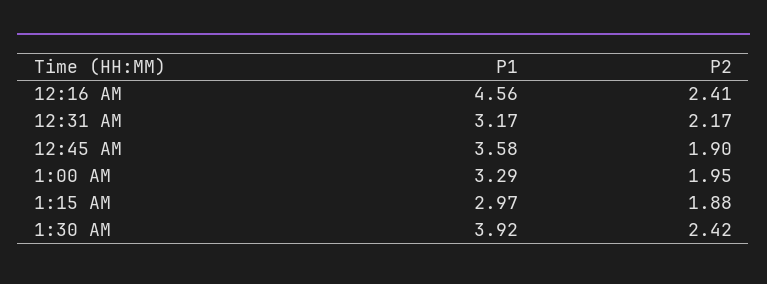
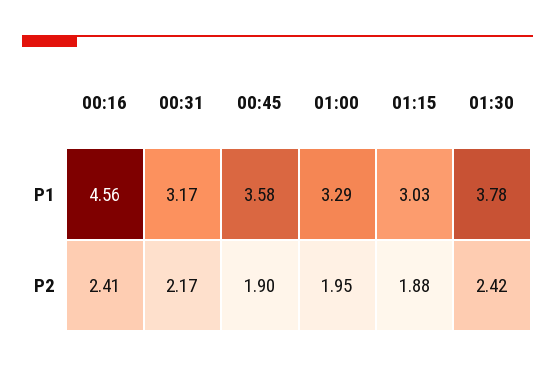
P1, 1:15 AM: 2.97 -> 3.03
P1, 1:30 AM: 3.92 -> 3.78

